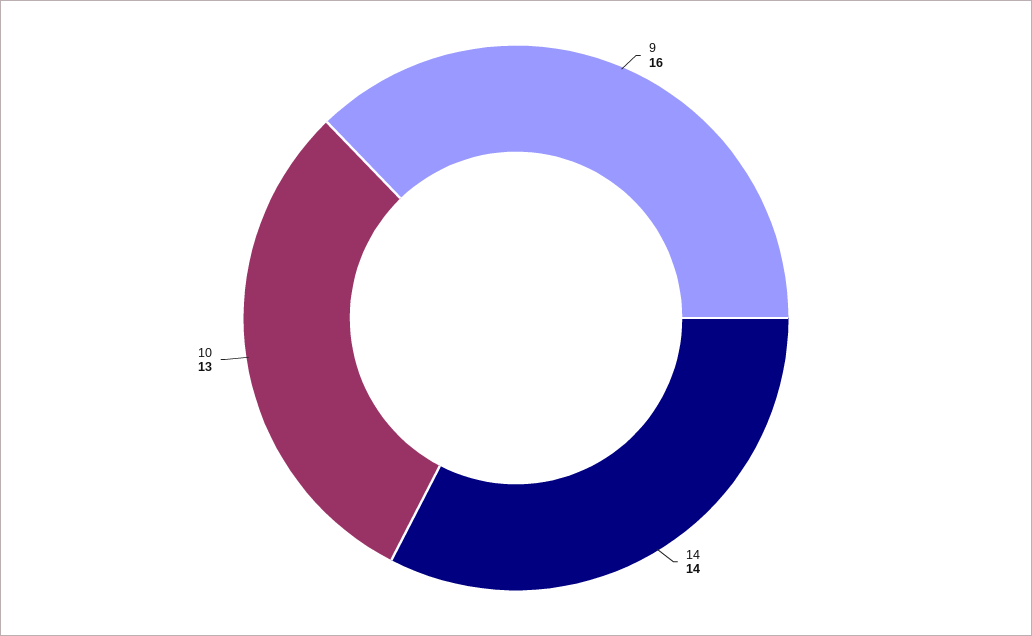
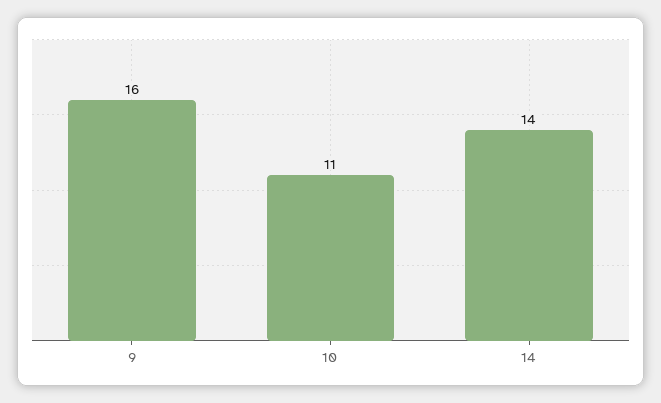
10: 13 -> 11

